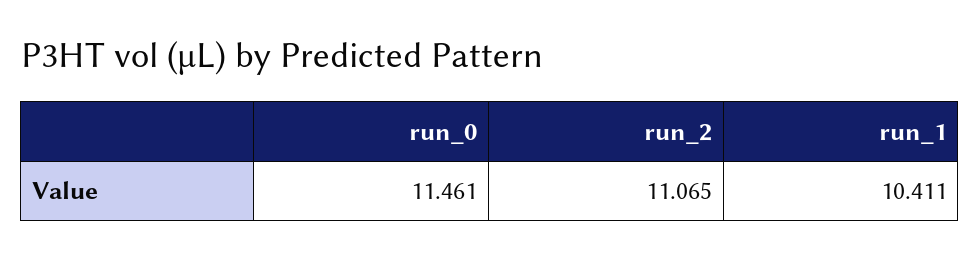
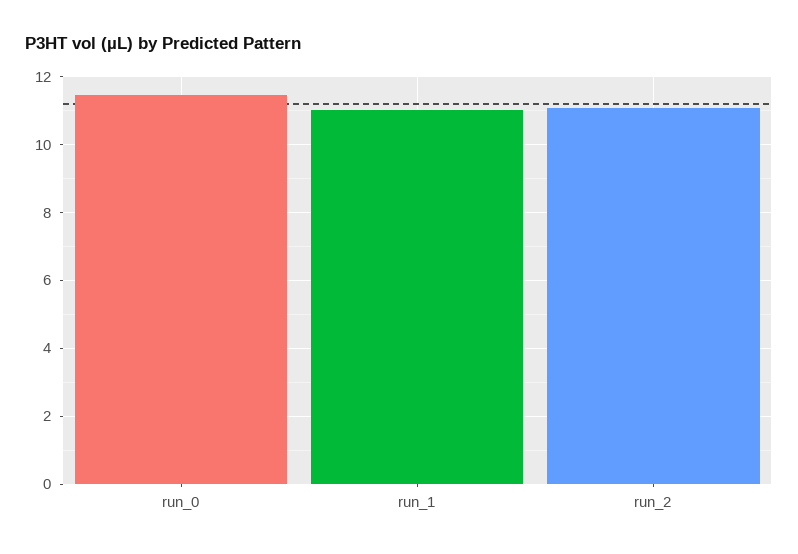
run_1: 10.411 -> 11

